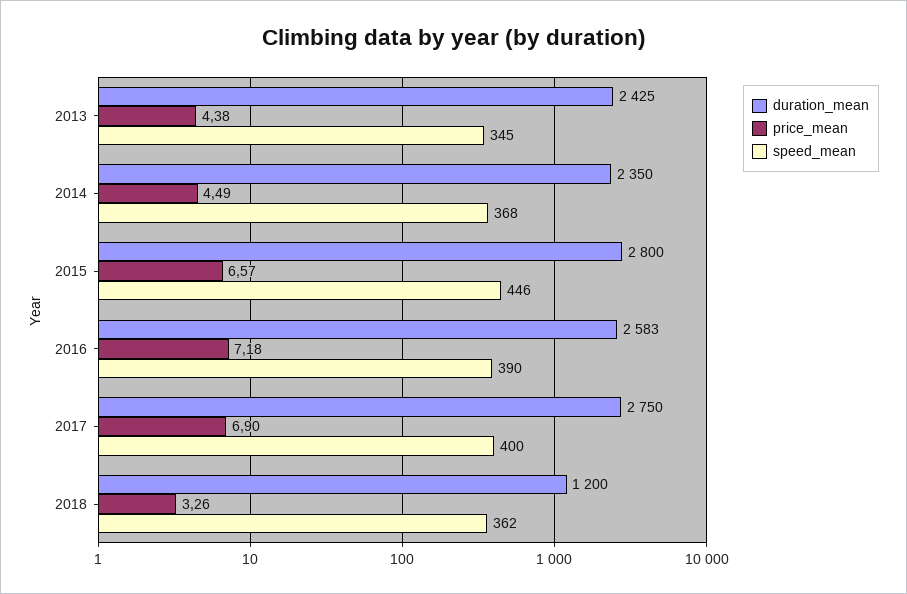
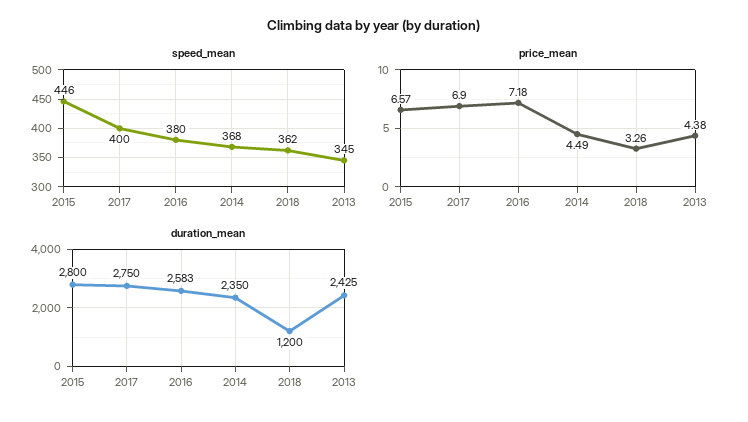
speed_mean, 2016: 390 -> 380

